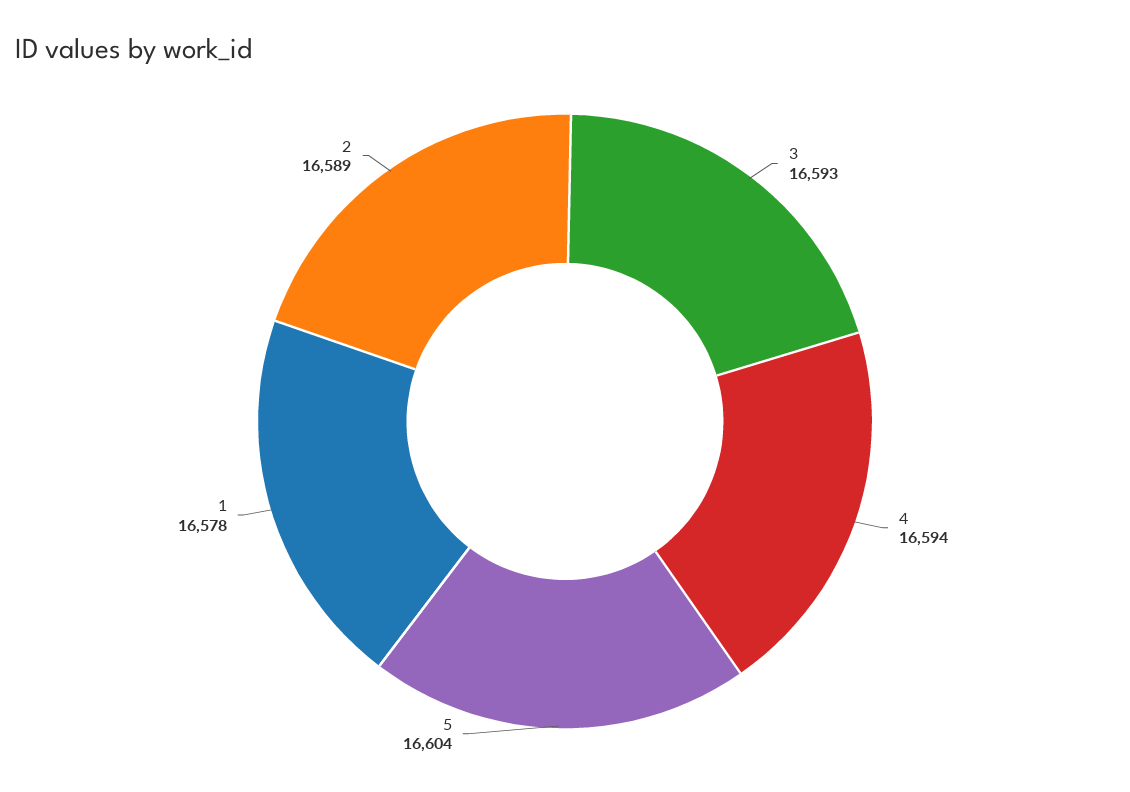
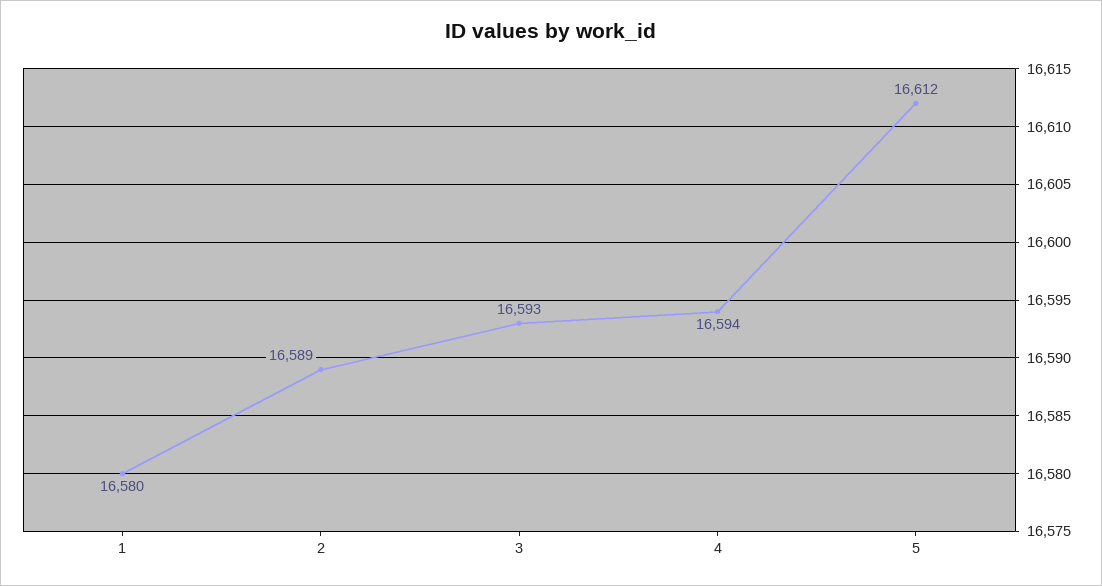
5: 16604 -> 16612
1: 16578 -> 16580

